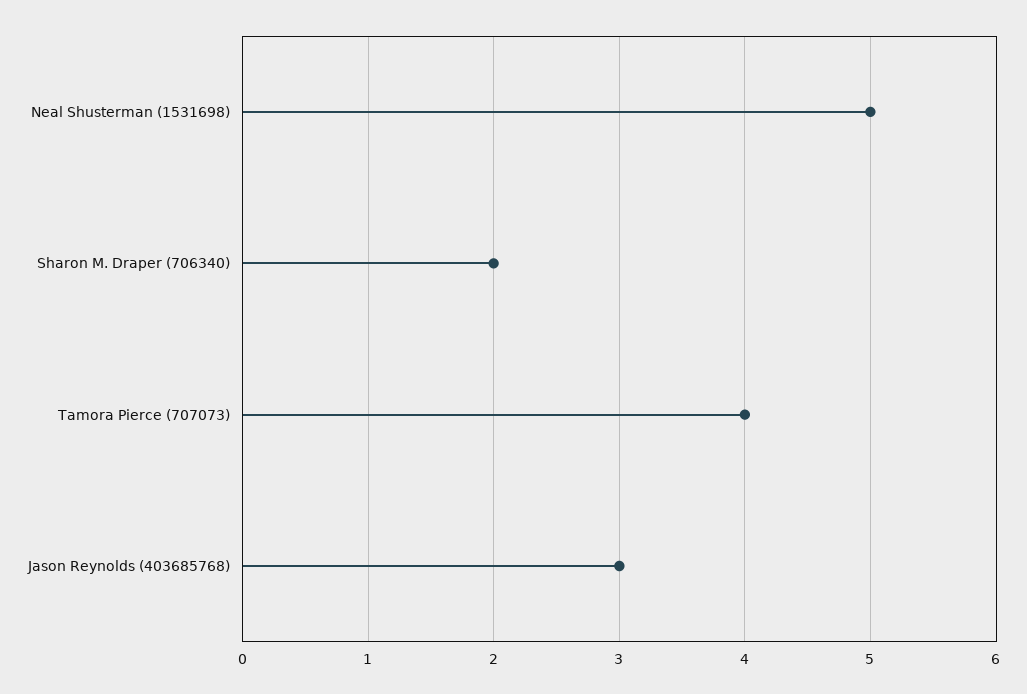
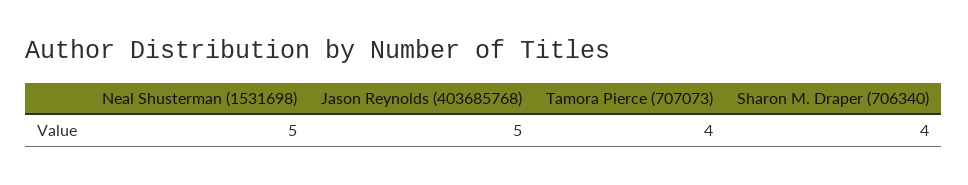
Sharon M. Draper (706340): 2 -> 4
Jason Reynolds (403685768): 3 -> 5

